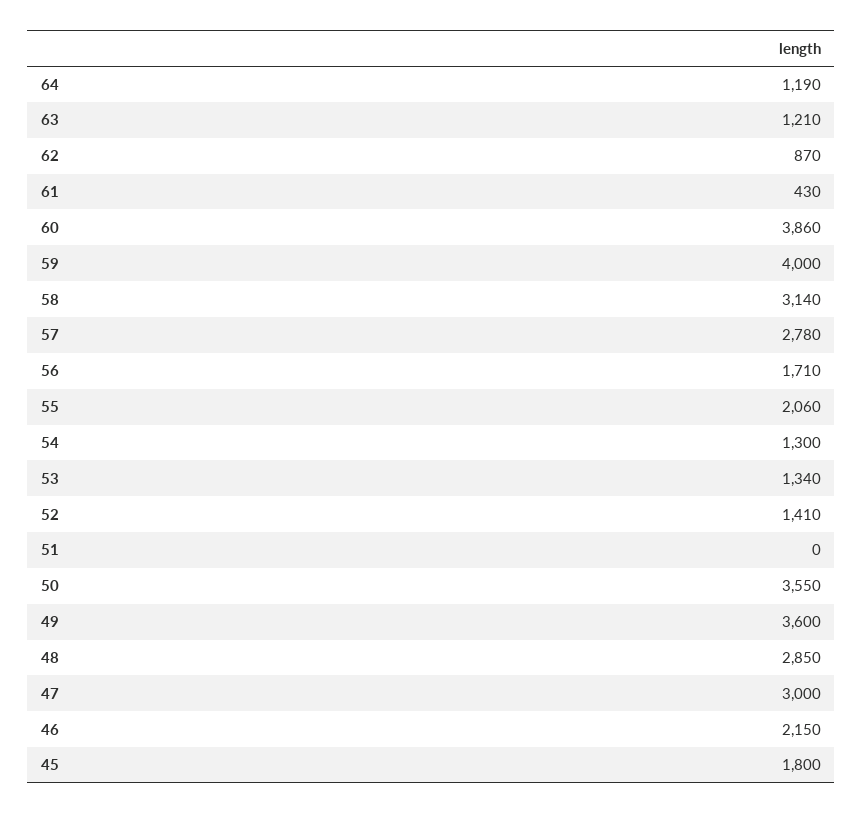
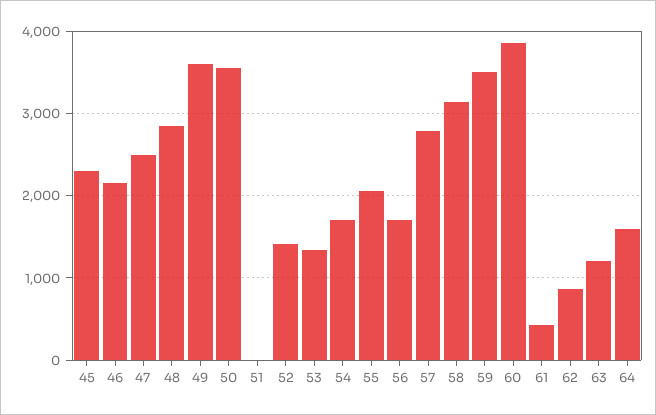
64: 1190 -> 1600
59: 4000 -> 3500
54: 1300 -> 1700
47: 3000 -> 2500
45: 1800 -> 2300

